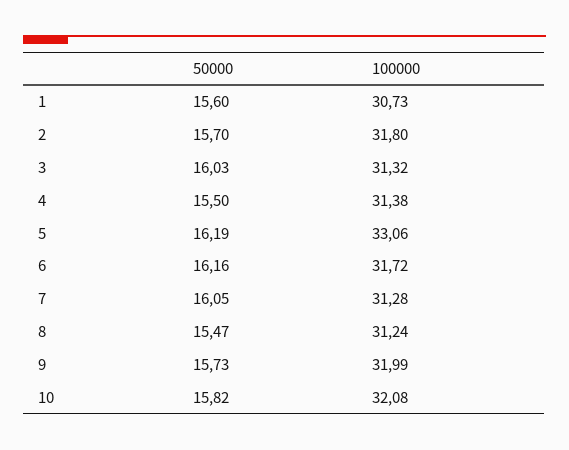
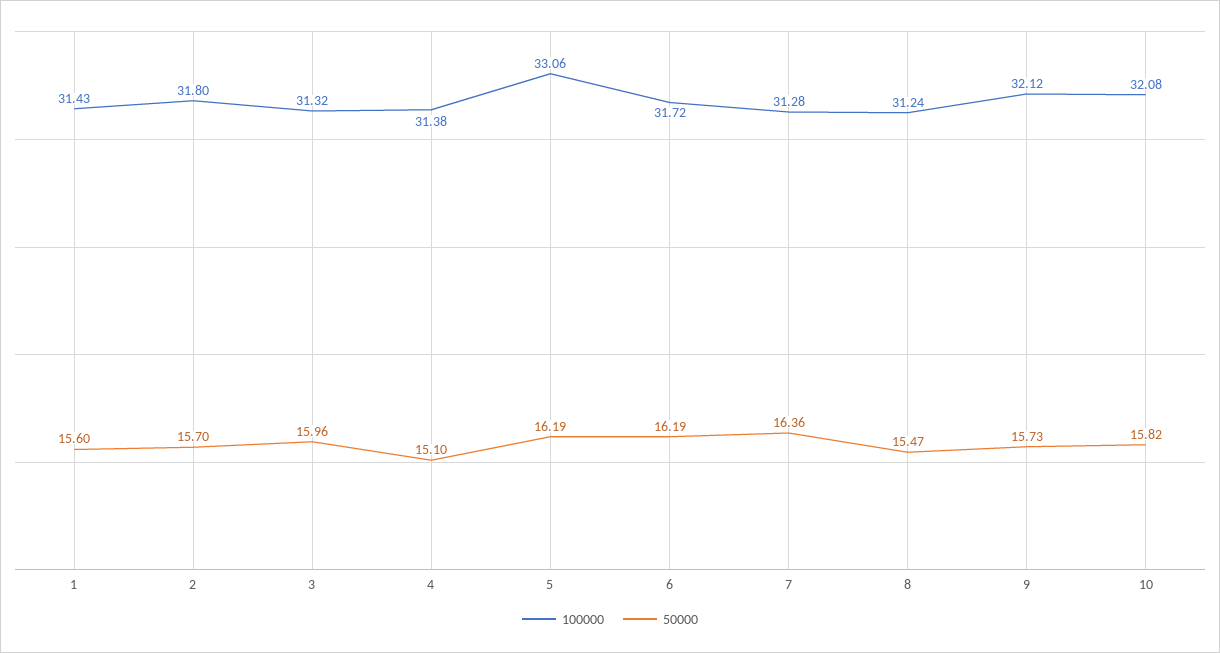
100000, 1: 30.73 -> 31.43
50000, 3: 16.03 -> 15.96
50000, 4: 15.5 -> 15.1
50000, 6: 16.16 -> 16.19
50000, 7: 16.05 -> 16.36
100000, 9: 31.99 -> 32.12

